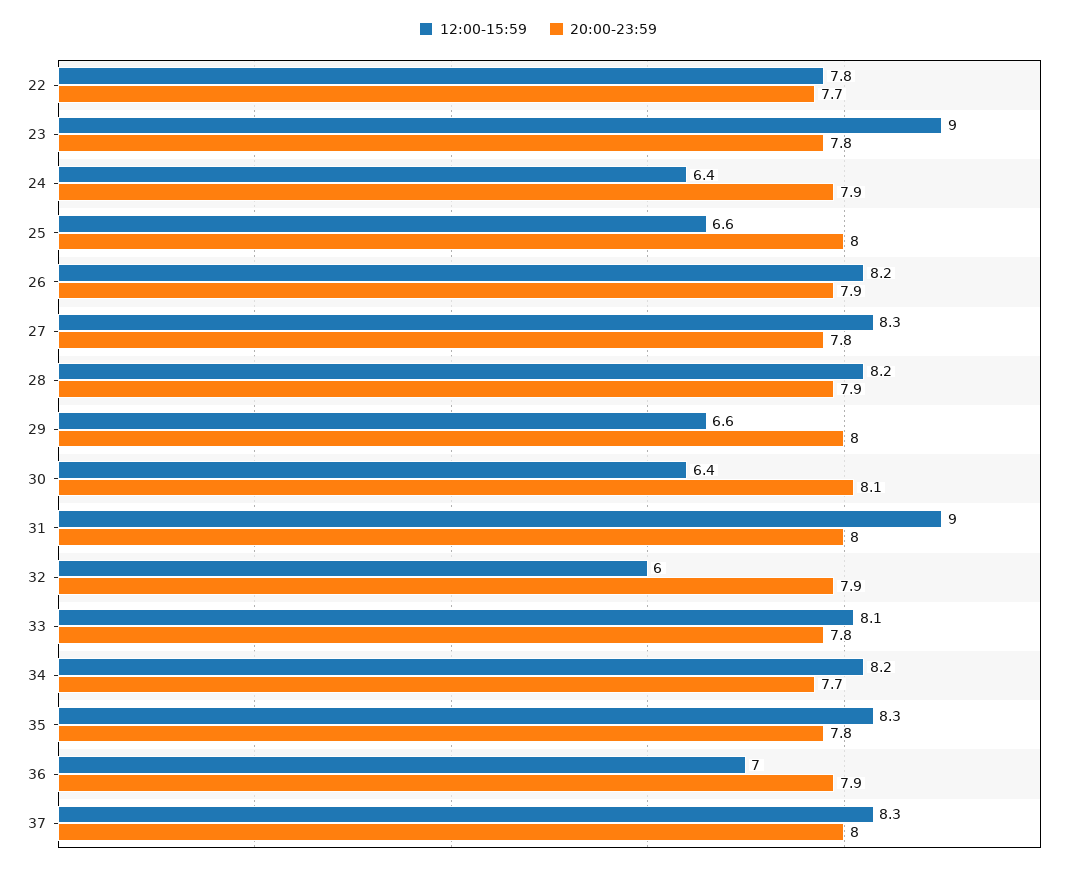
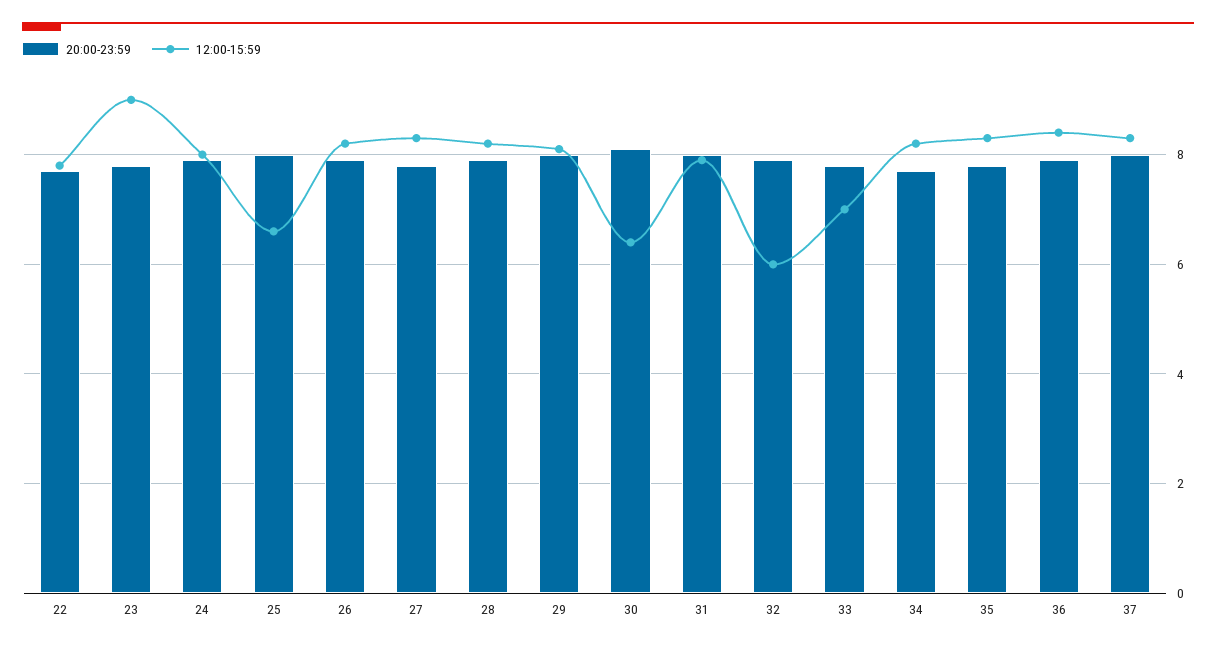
12:00-15:59, 24: 6.4 -> 8
12:00-15:59, 29: 6.6 -> 8
12:00-15:59, 31: 9 -> 8
12:00-15:59, 33: 8.1 -> 7
12:00-15:59, 36: 7 -> 8.5

